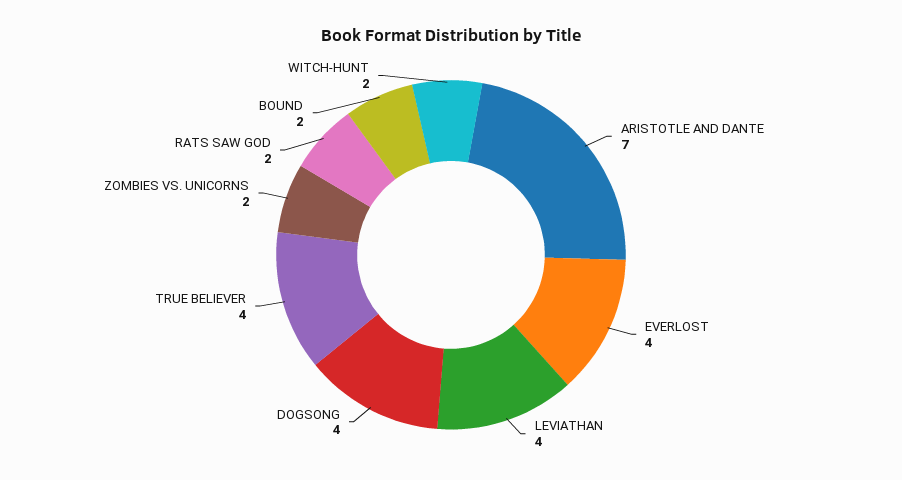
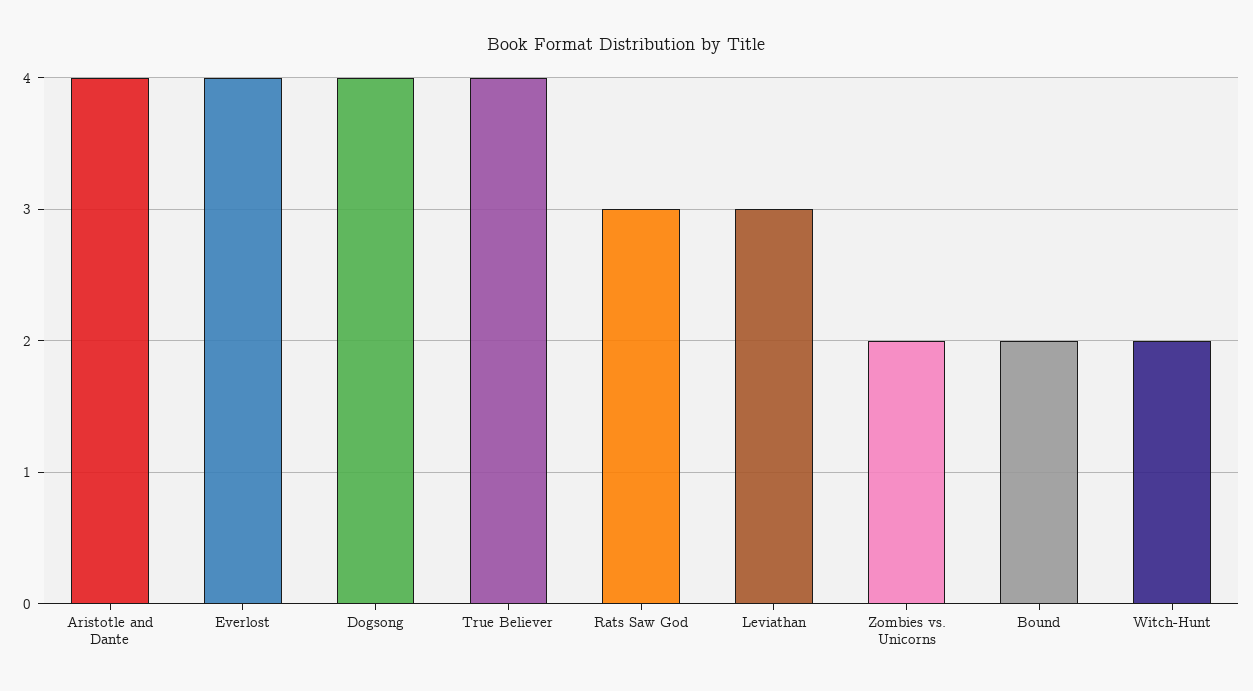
ARISTOTLE AND DANTE: 7 -> 4
LEVIATHAN: 4 -> 3
RATS SAW GOD: 2 -> 3

